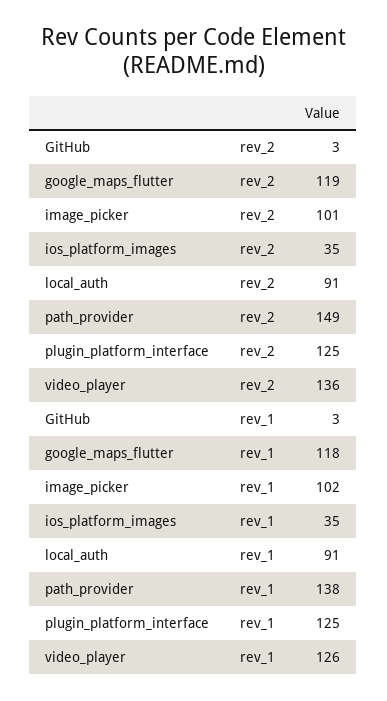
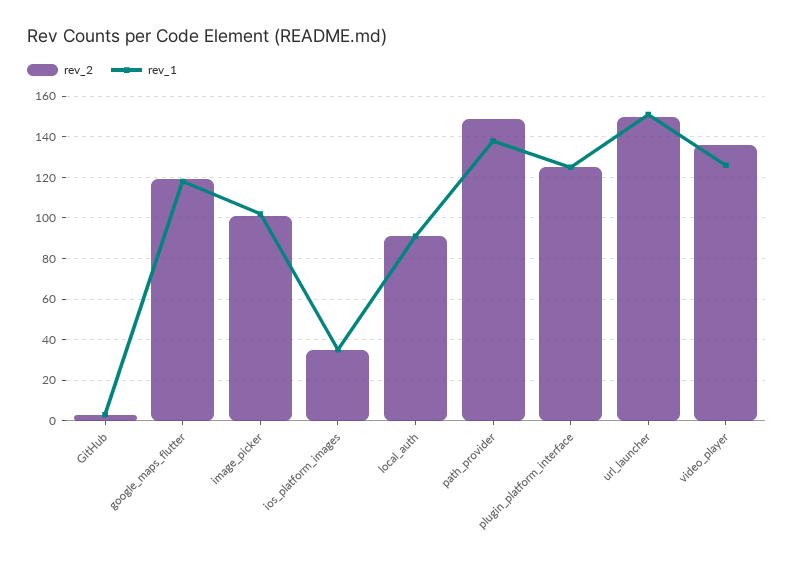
rev_2, url_launcher: none -> 150
rev_1, url_launcher: none -> 150

